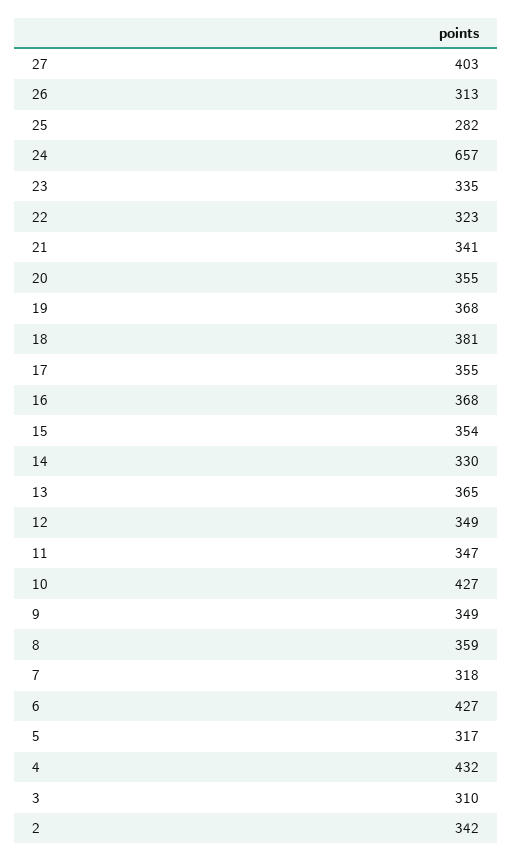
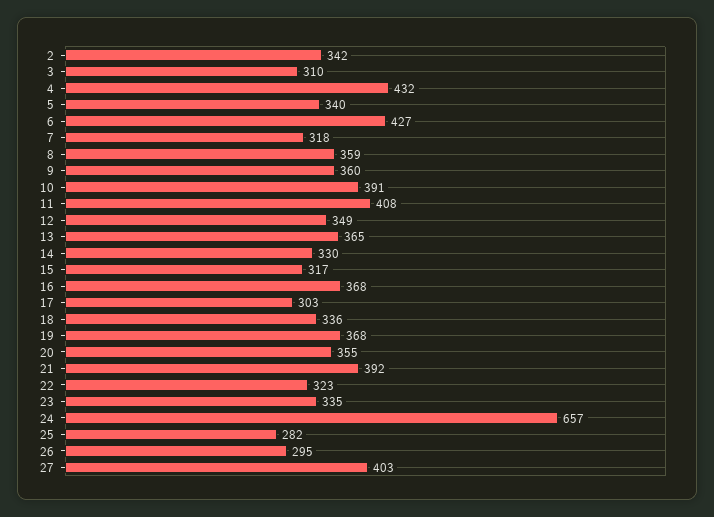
26: 313 -> 295
21: 341 -> 392
18: 381 -> 336
17: 355 -> 303
15: 354 -> 317
11: 347 -> 408
10: 427 -> 391
9: 349 -> 360
5: 317 -> 340

